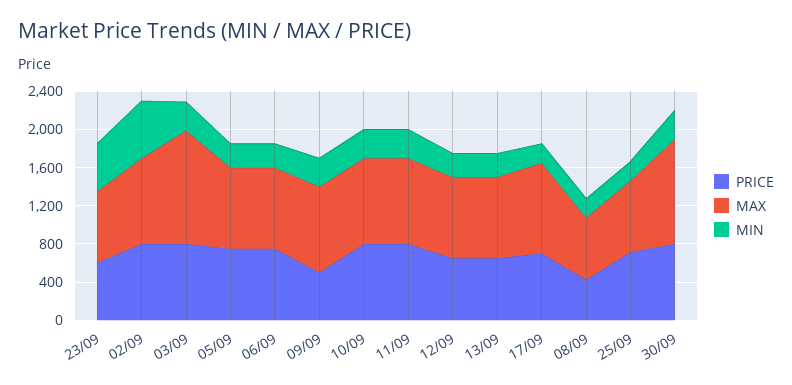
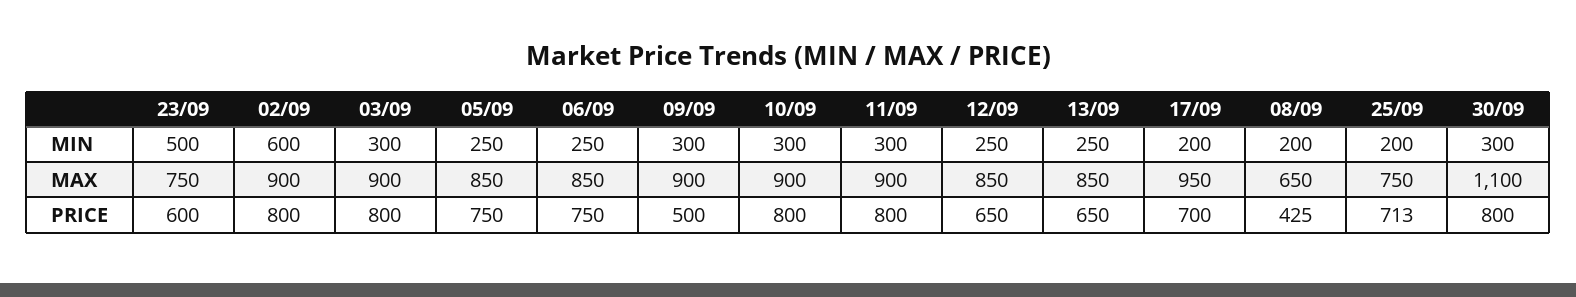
MAX, 03/09: 1200 -> 900

